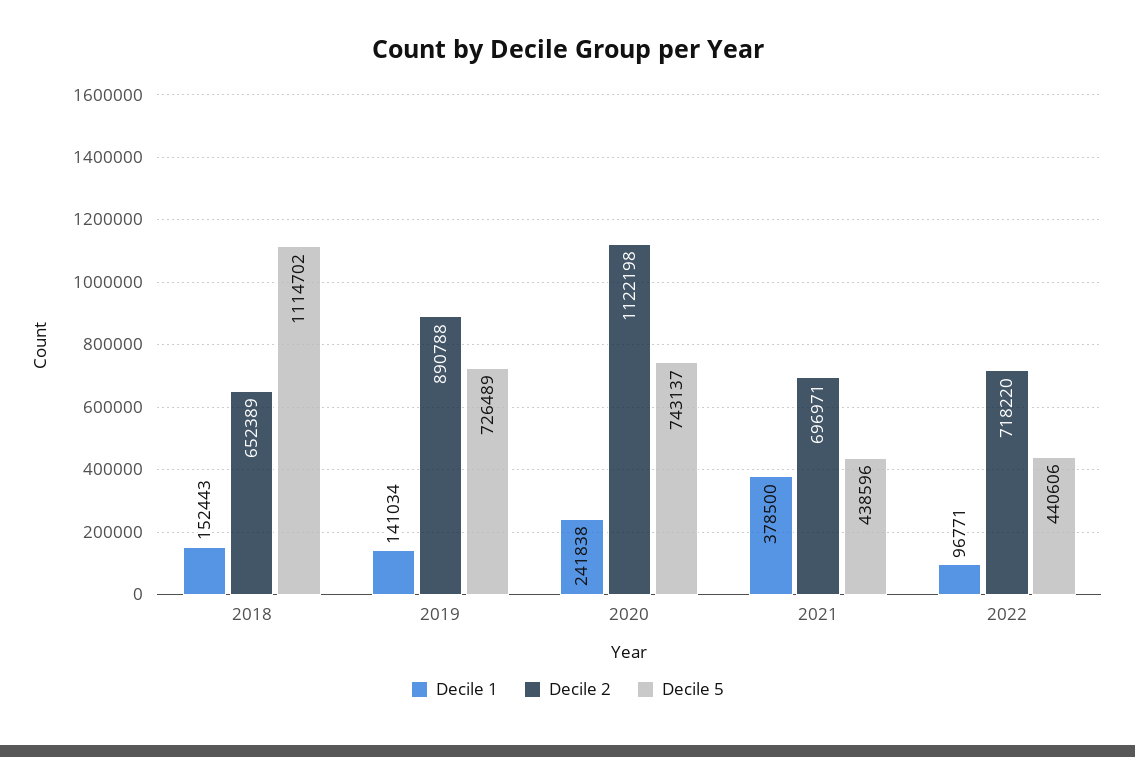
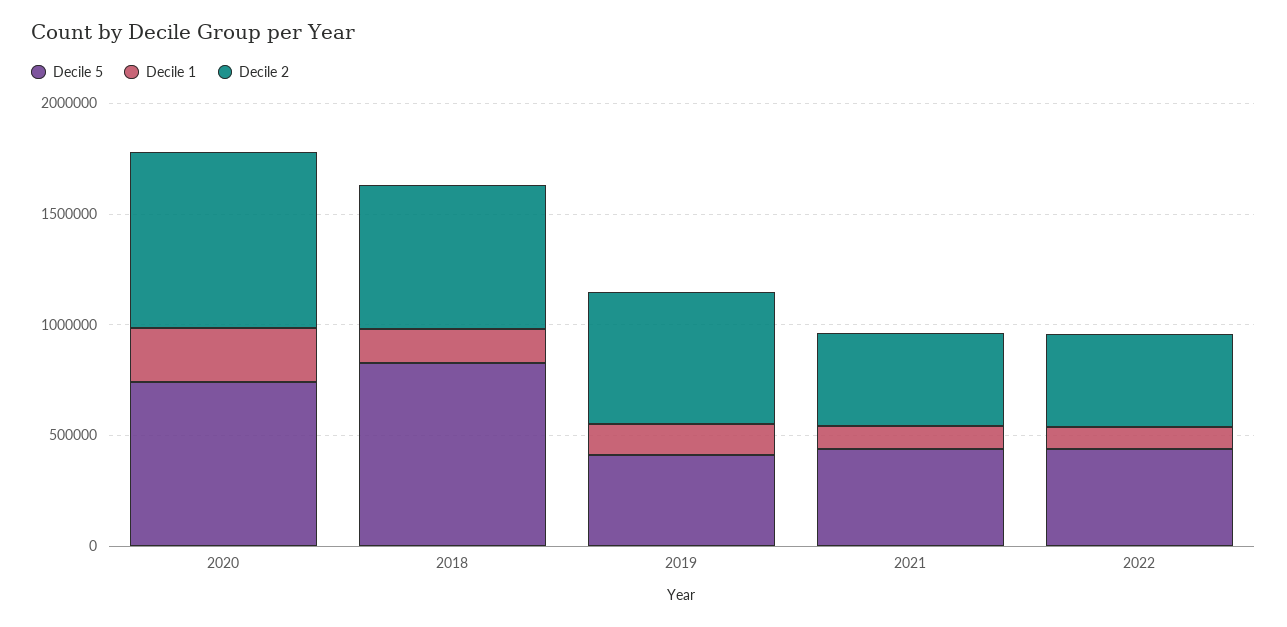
Decile 5, 2018: 1114702 -> 800000
Decile 2, 2019: 890788 -> 600000
Decile 5, 2019: 726489 -> 400000
Decile 2, 2020: 1122198 -> 800000
Decile 1, 2021: 378500 -> 100000
Decile 2, 2021: 696971 -> 400000
Decile 2, 2022: 718220 -> 400000

